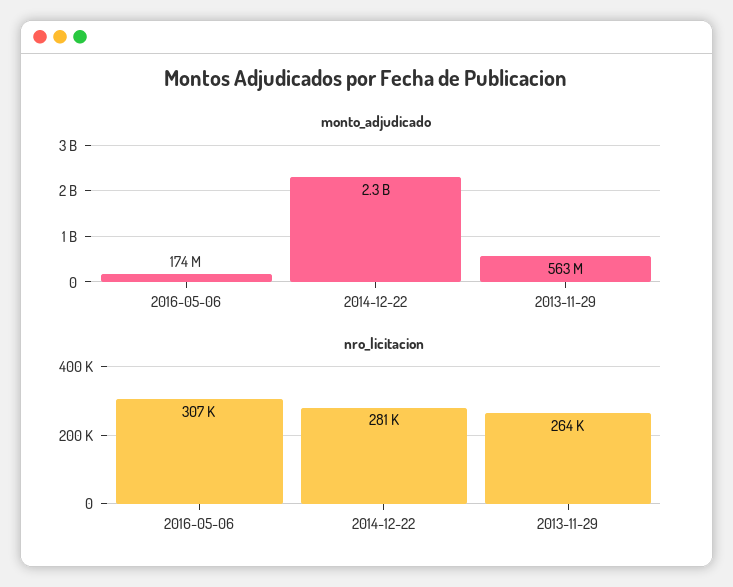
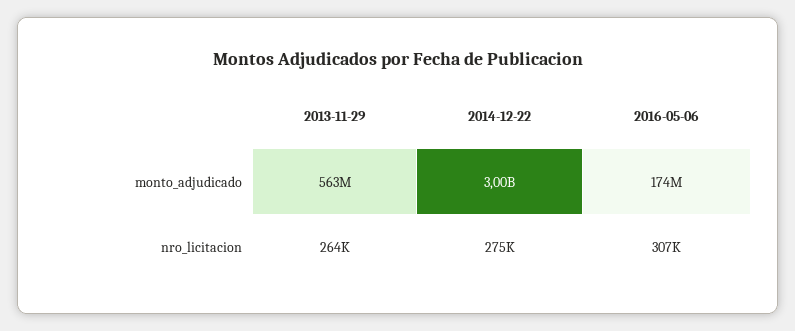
monto_adjudicado, 2014-12-22: 2300000000 -> 3000000000
nro_licitacion, 2014-12-22: 281000 -> 275000

